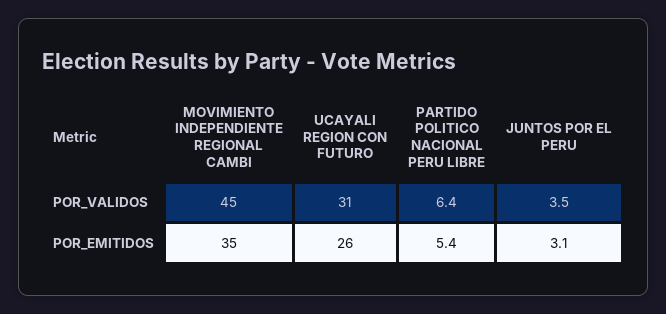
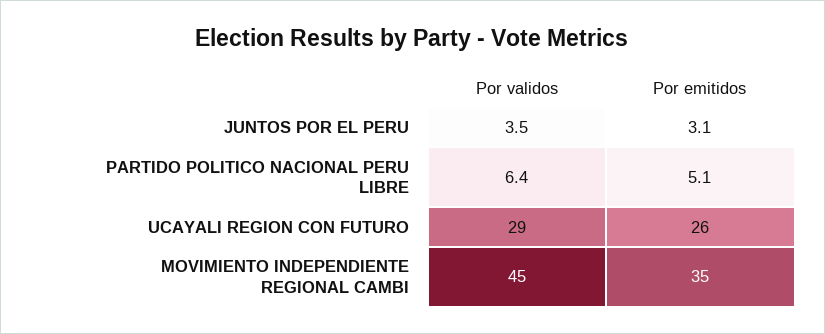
UCAYALI REGION CON FUTURO, POR_VALIDOS: 31 -> 29
PARTIDO POLITICO NACIONAL PERU LIBRE, POR_EMITIDOS: 5.4 -> 5.1

